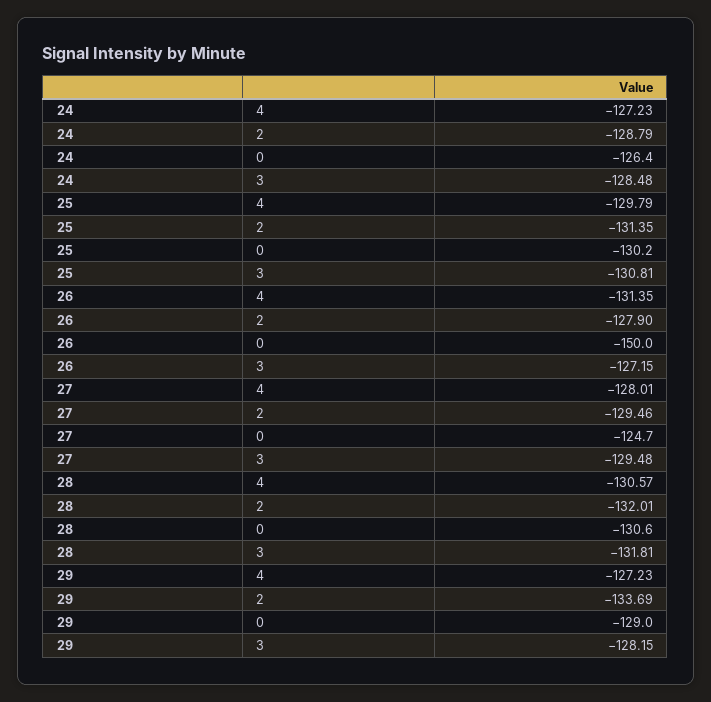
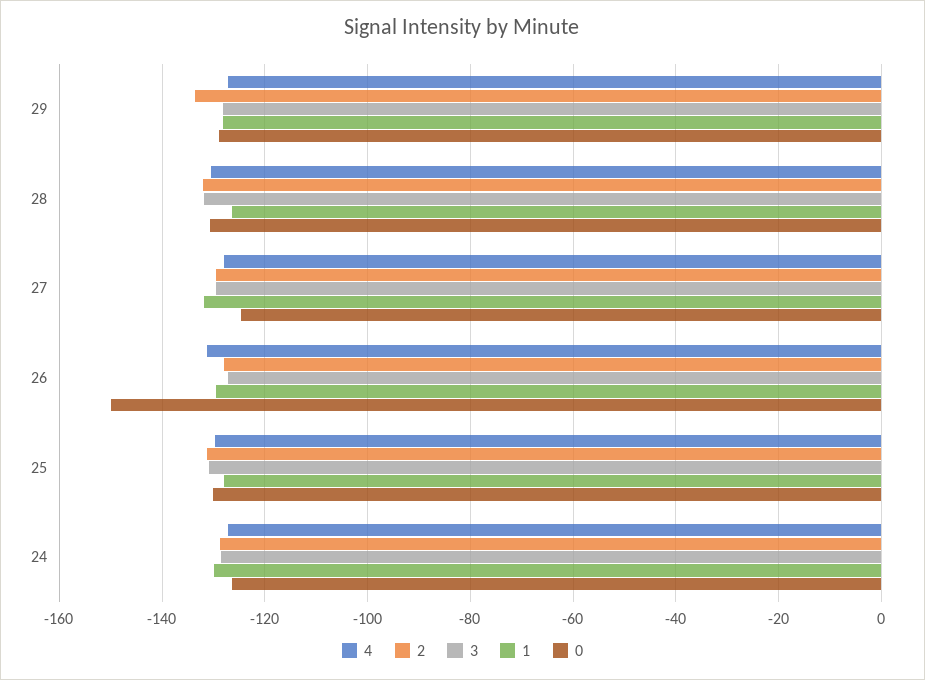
1, 29: none -> -128
1, 28: none -> -126
1, 27: none -> -132
1, 26: none -> -130
1, 25: none -> -128
1, 24: none -> -130

